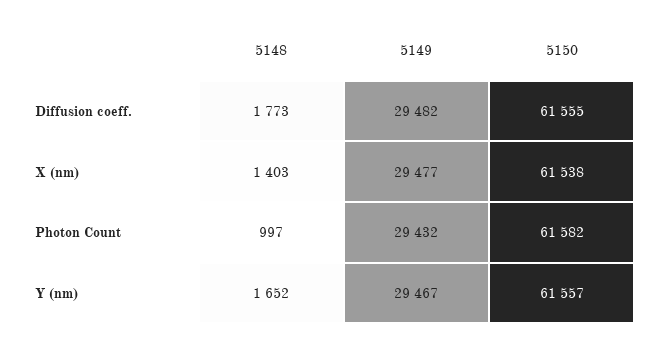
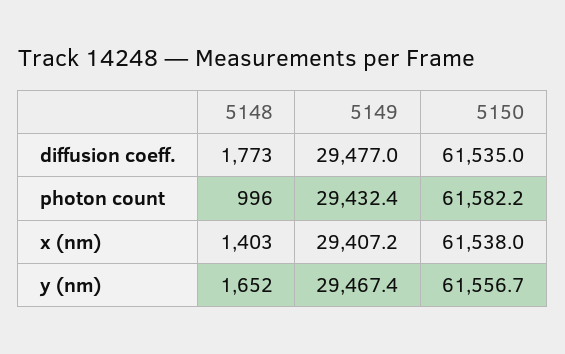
5149, Diffusion coeff.: 29482 -> 29477
5150, Diffusion coeff.: 61555 -> 61535
5149, X (nm): 29477 -> 29407.2
5148, Photon Count: 997 -> 996

